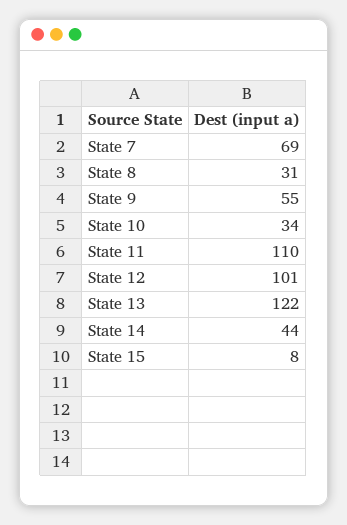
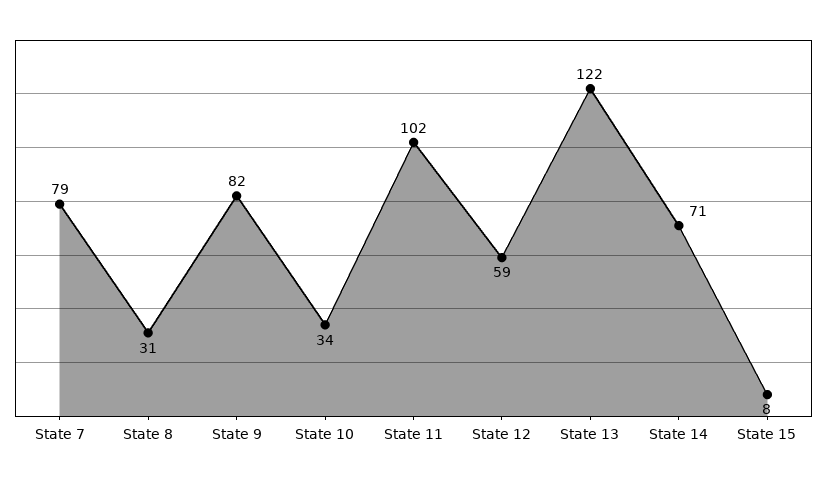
State 7: 69 -> 79
State 9: 55 -> 82
State 11: 110 -> 102
State 12: 101 -> 59
State 14: 44 -> 71

